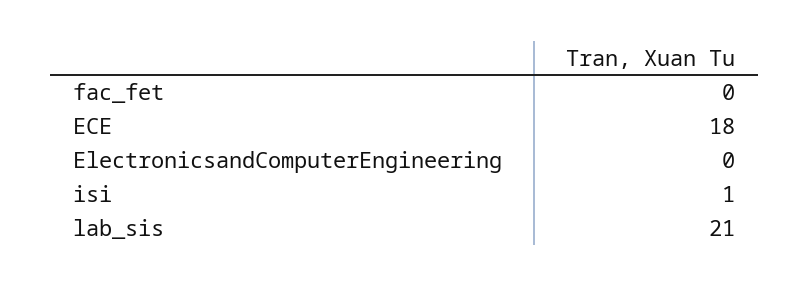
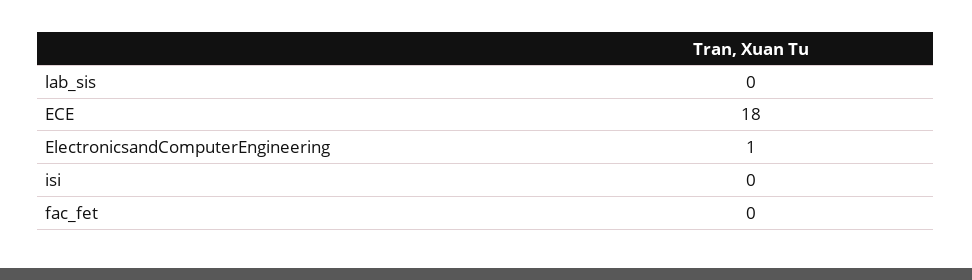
ElectronicsandComputerEngineering: 0 -> 1
isi: 1 -> 0
lab_sis: 21 -> 0

